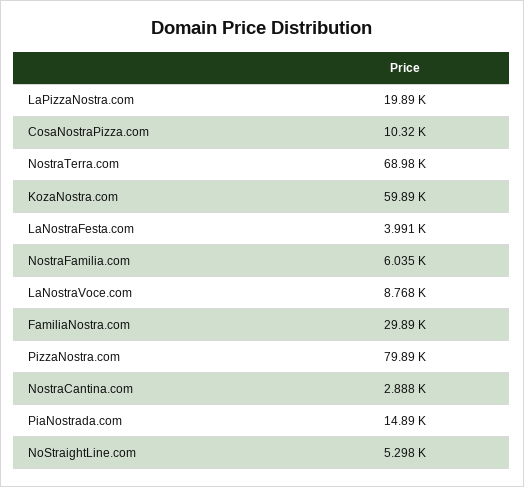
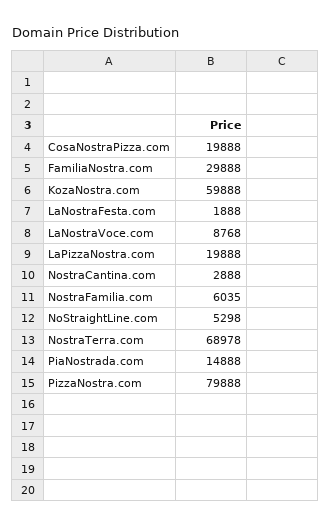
CosaNostraPizza.com: 10320 -> 19888
LaNostraFesta.com: 3991 -> 1888

